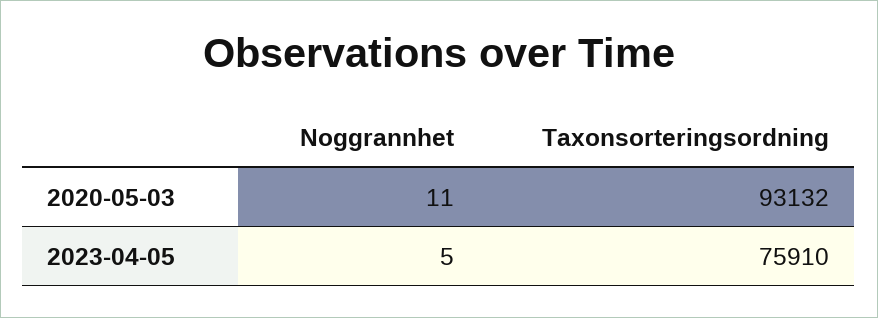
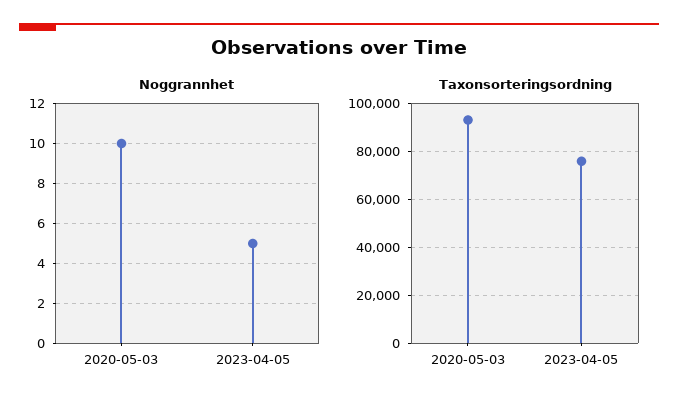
Noggrannhet, 2020-05-03: 11 -> 10

